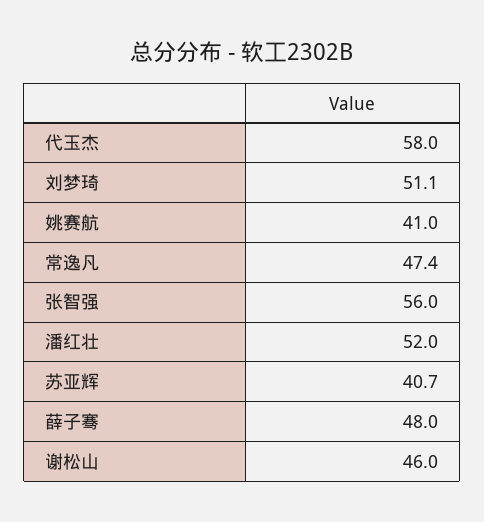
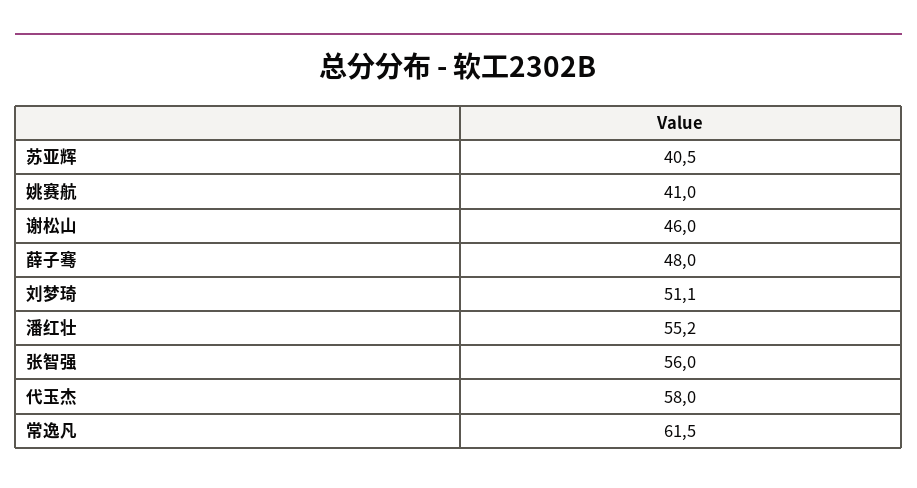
常逸凡: 47.4 -> 61.5
潘红壮: 52 -> 55.2
苏亚辉: 40.7 -> 40.5

